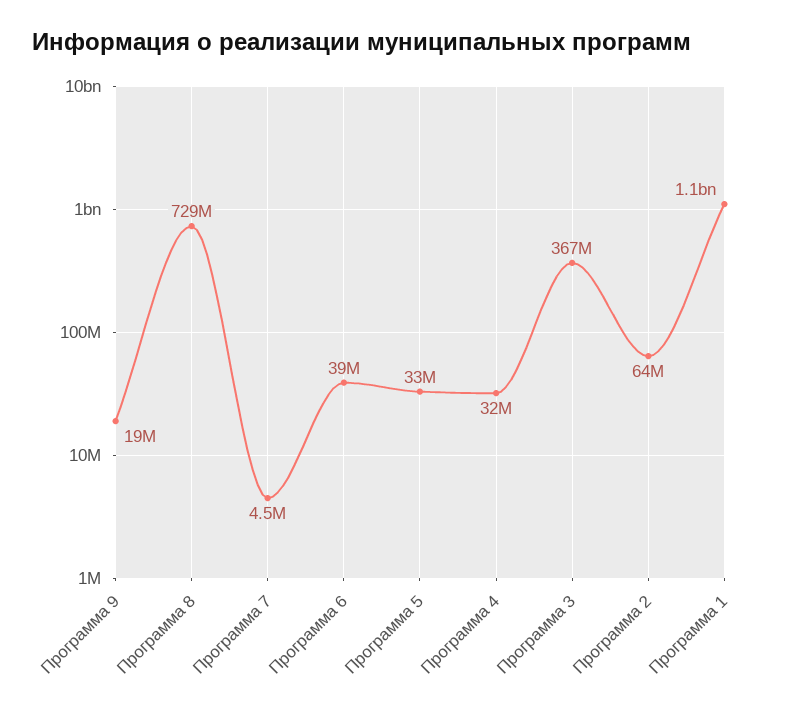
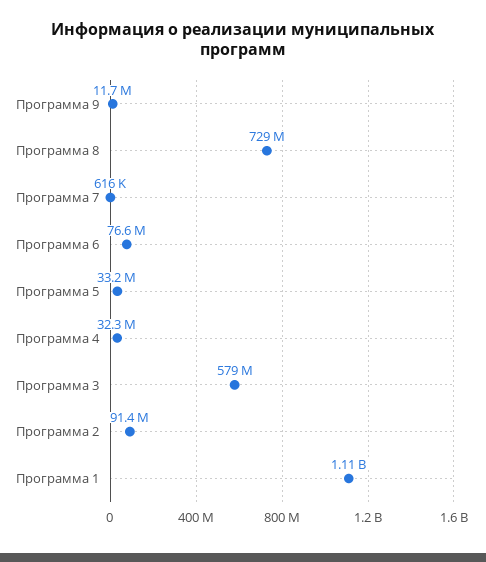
Программа 9: 19000000 -> 11700000
Программа 7: 4500000 -> 616000
Программа 6: 39000000 -> 76600000
Программа 3: 367000000 -> 579000000
Программа 2: 64000000 -> 91400000

